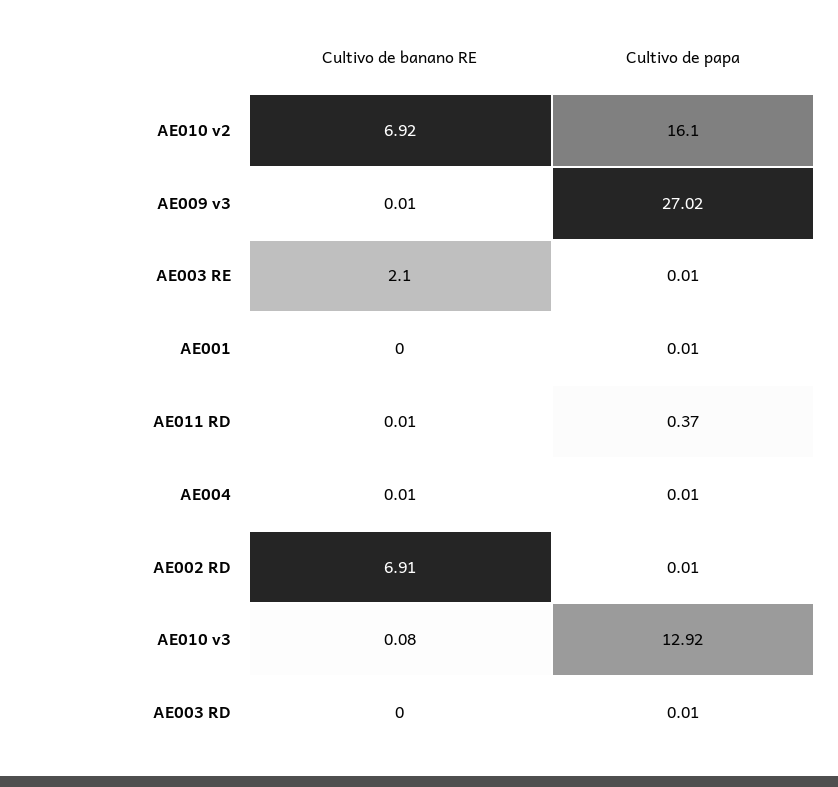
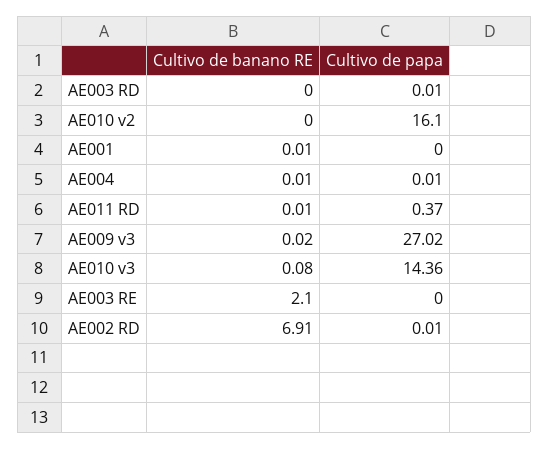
Cultivo de banano RE, AE010 v2: 6.92 -> 0
Cultivo de banano RE, AE009 v3: 0.01 -> 0.02
Cultivo de papa, AE003 RE: 0.01 -> 0
Cultivo de banano RE, AE001: 0 -> 0.01
Cultivo de papa, AE001: 0.01 -> 0
Cultivo de papa, AE010 v3: 12.92 -> 14.36

